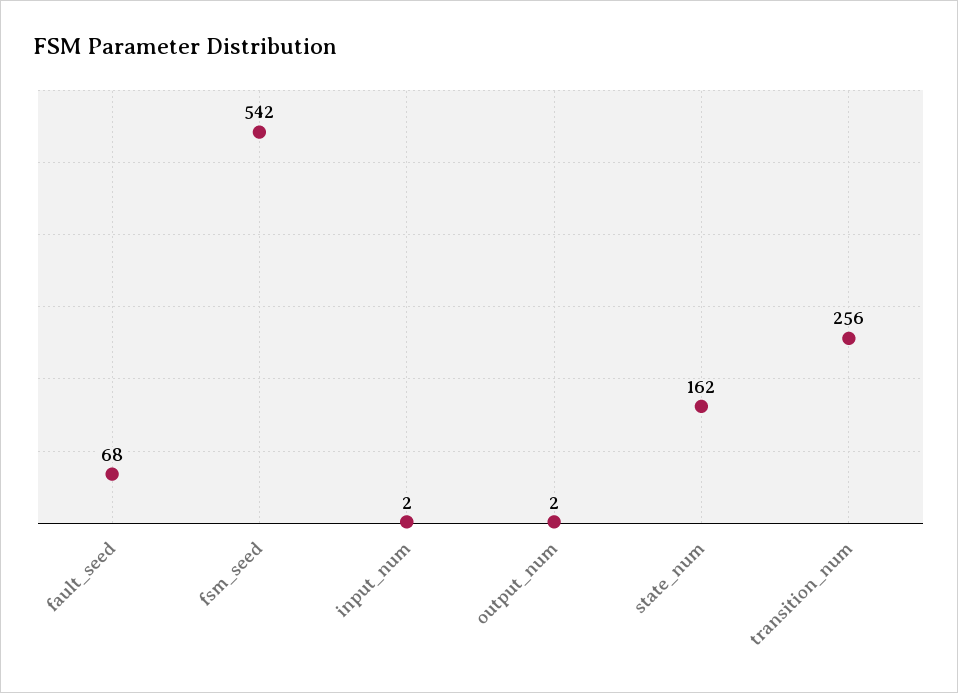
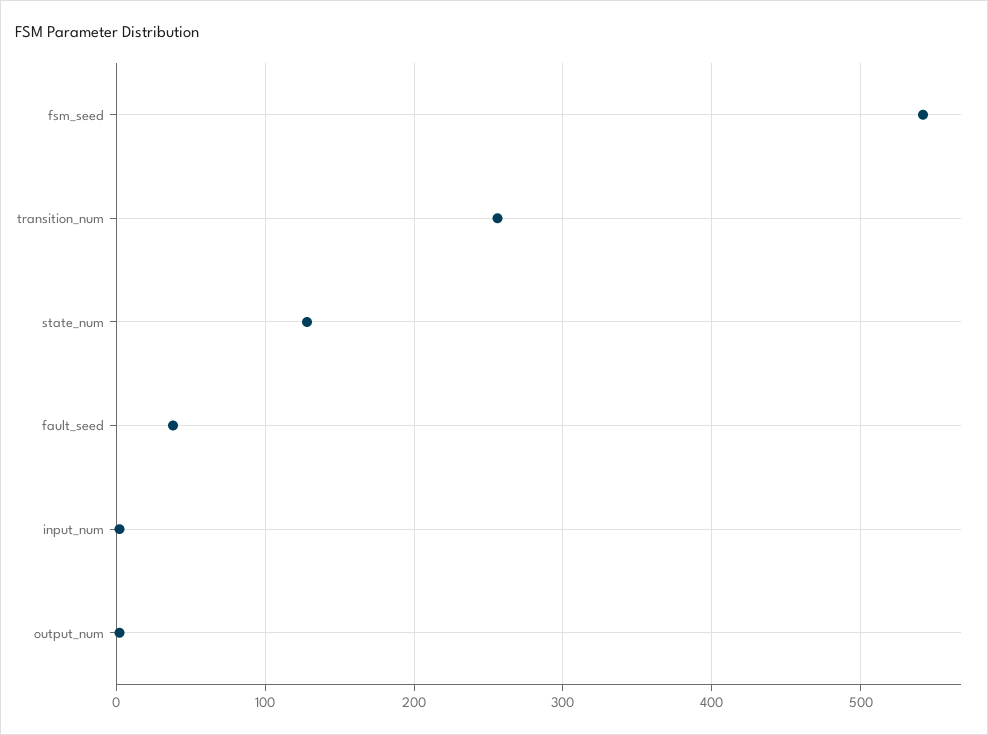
fault_seed: 68 -> 40
state_num: 162 -> 130

